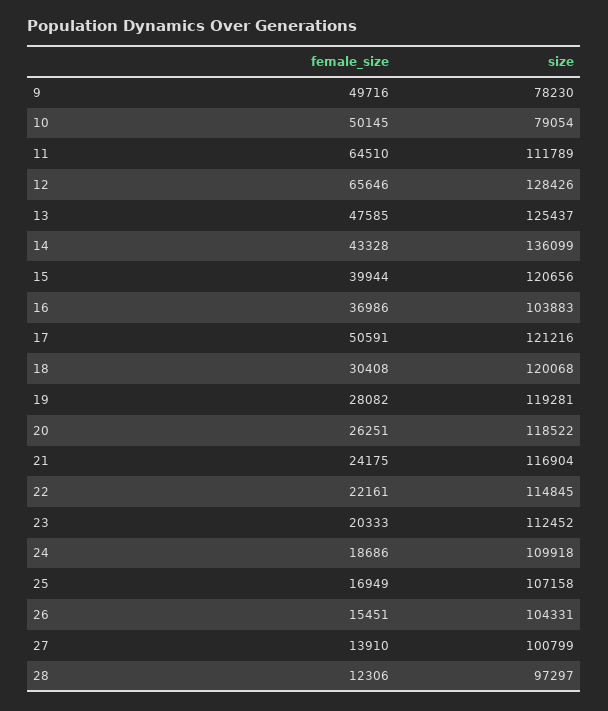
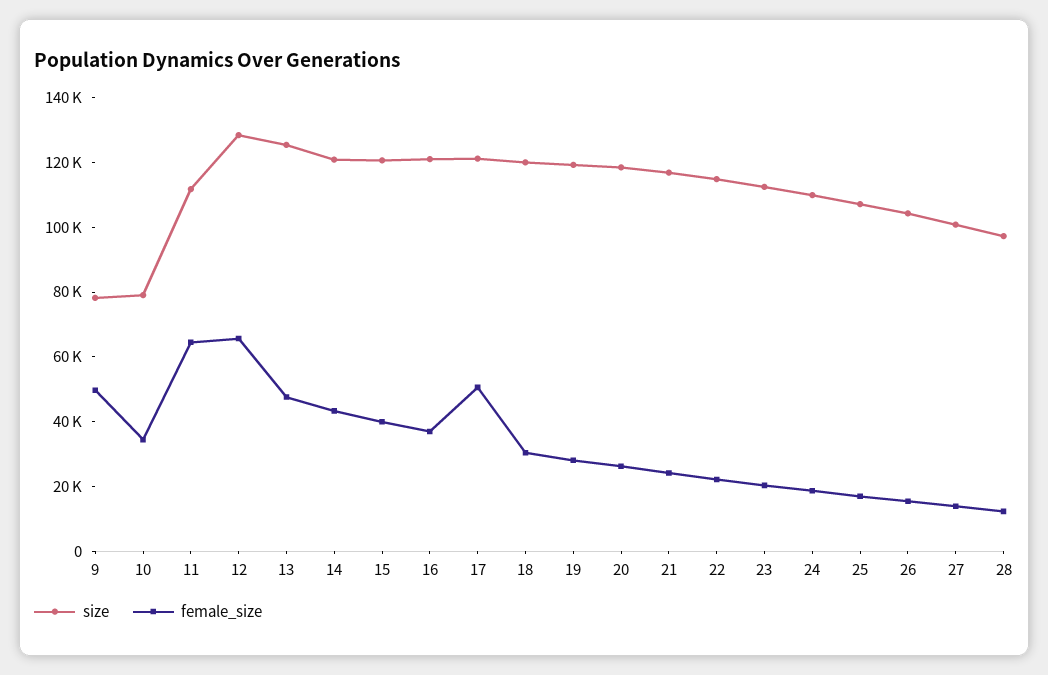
female_size, 10: 50145 -> 35000
size, 14: 136099 -> 120000
size, 16: 103883 -> 120000

